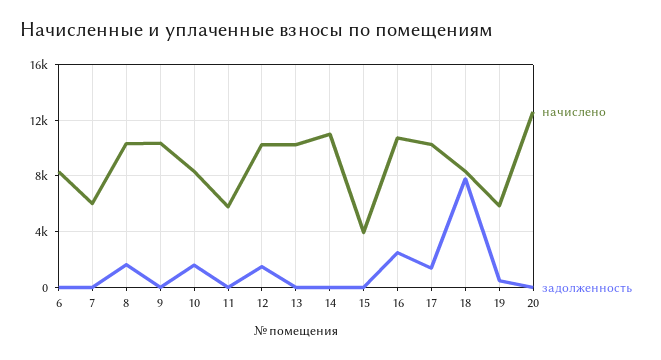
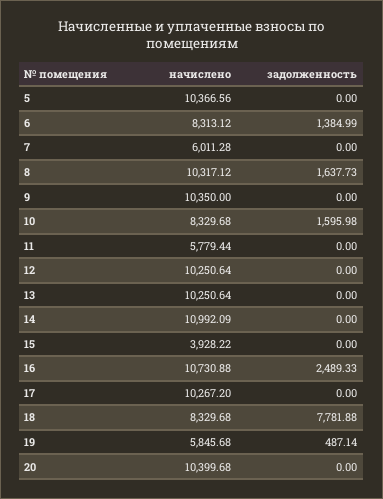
задолженность, 6: 0 -> 1384.99
задолженность, 12: 1500 -> 0
задолженность, 17: 1500 -> 0
начислено, 20: 12500 -> 10399.68
начислено, 5: none -> 10366.56
задолженность, 5: none -> 0

